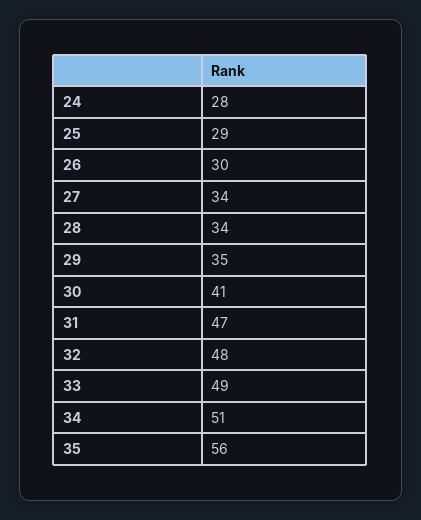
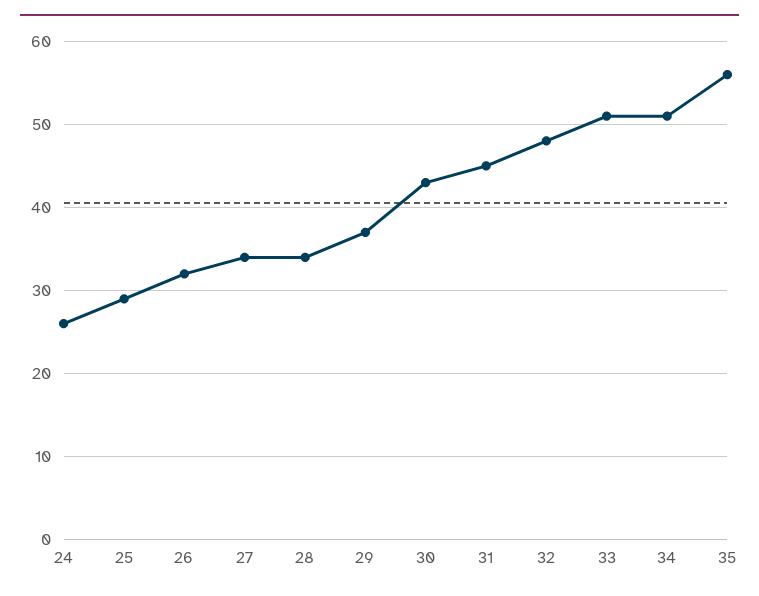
24: 28 -> 26
26: 30 -> 32
29: 35 -> 37
30: 41 -> 43
31: 47 -> 45
33: 49 -> 51

